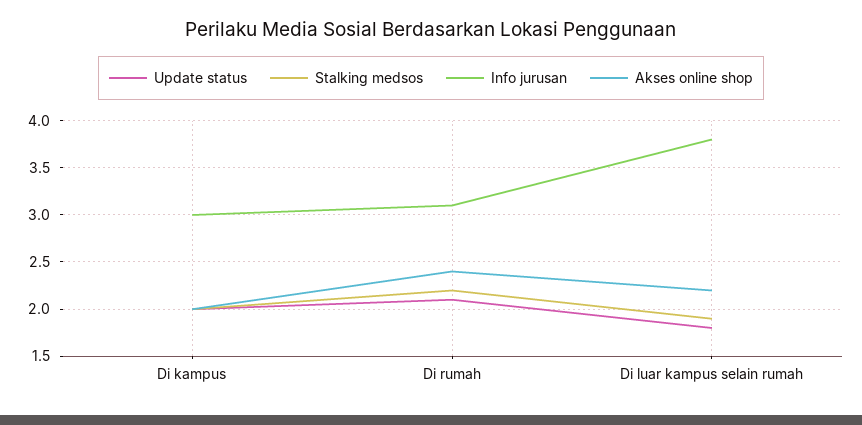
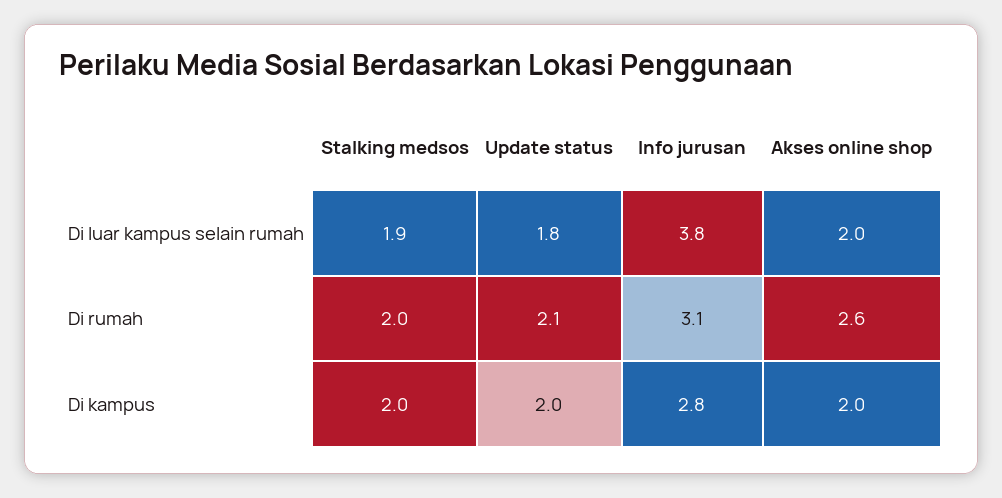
Info jurusan, Di kampus: 3 -> 2.8
Stalking medsos, Di rumah: 2.2 -> 2
Akses online shop, Di rumah: 2.4 -> 2.6
Akses online shop, Di luar kampus selain rumah: 2.2 -> 2

